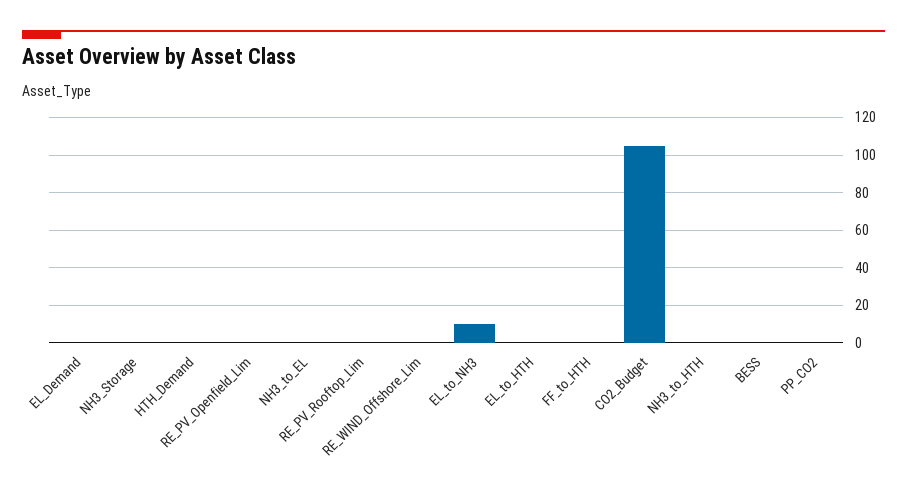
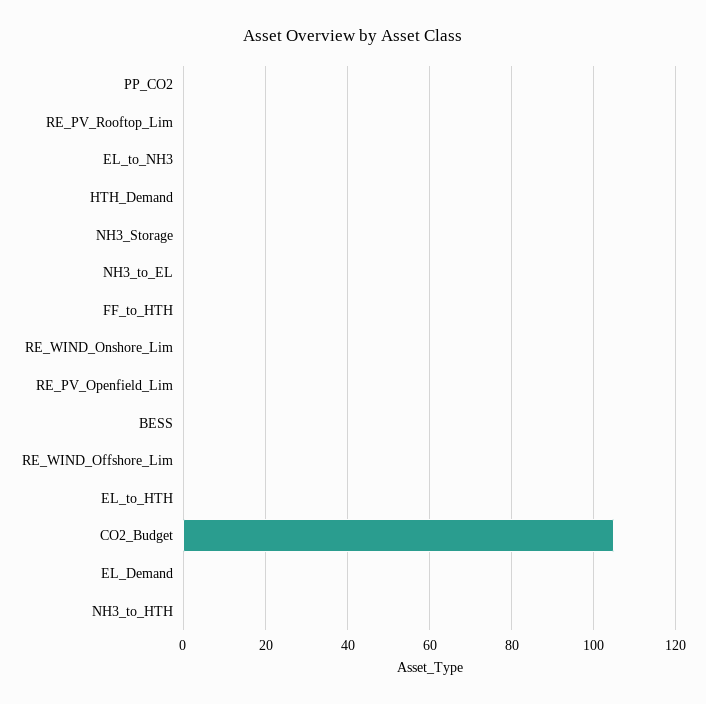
EL_to_NH3: 10 -> 0
RE_WIND_Onshore_Lim: none -> 0

